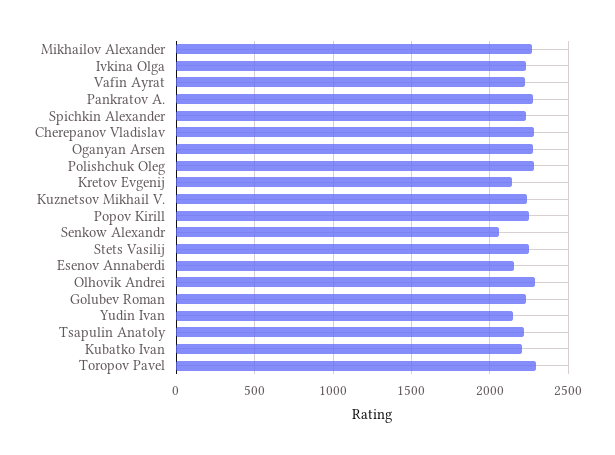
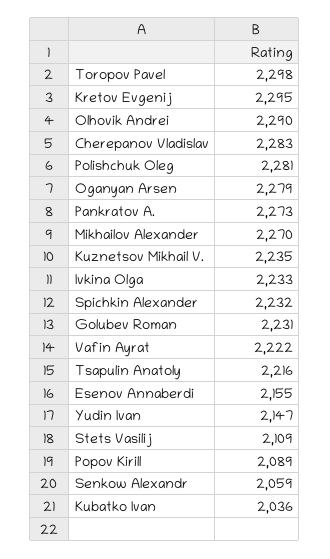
Kretov Evgenij: 2150 -> 2295
Popov Kirill: 2250 -> 2089
Stets Vasilij: 2250 -> 2109
Kubatko Ivan: 2200 -> 2036

